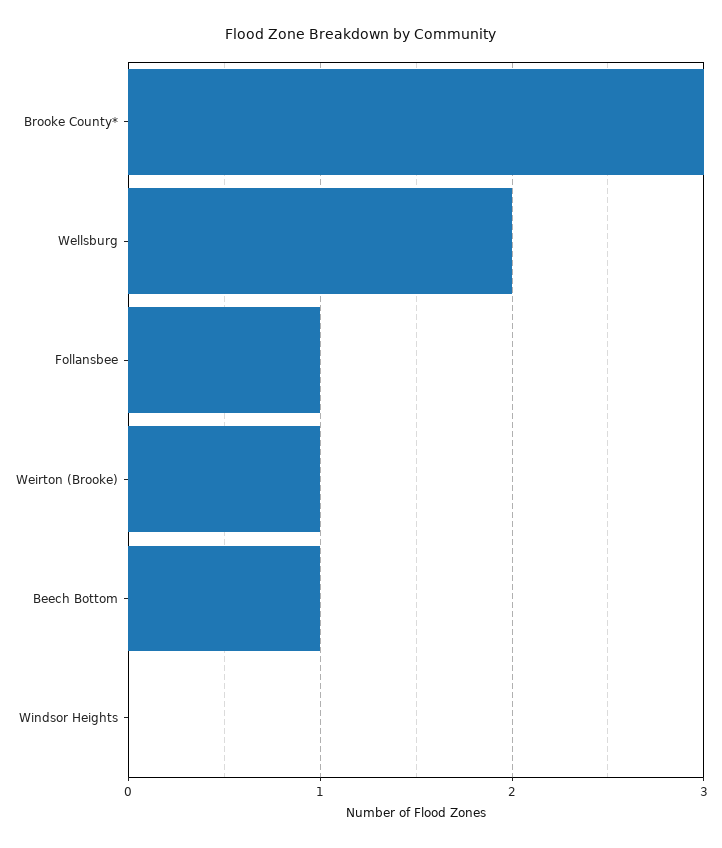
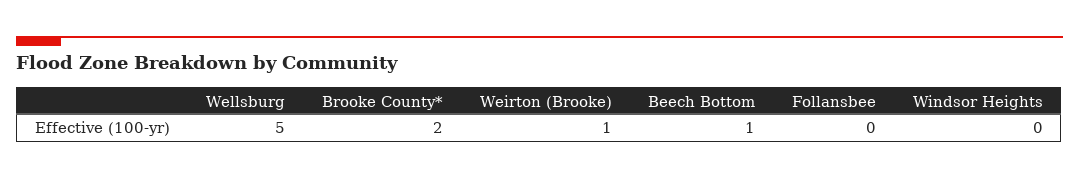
Brooke County*: 3 -> 2
Wellsburg: 2 -> 5
Follansbee: 1 -> 0

